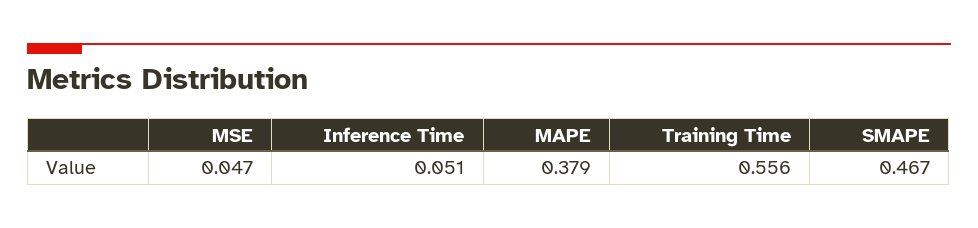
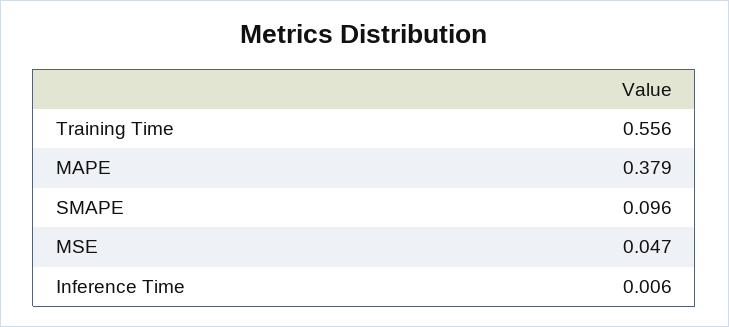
Inference Time: 0.051 -> 0.006
SMAPE: 0.467 -> 0.096

